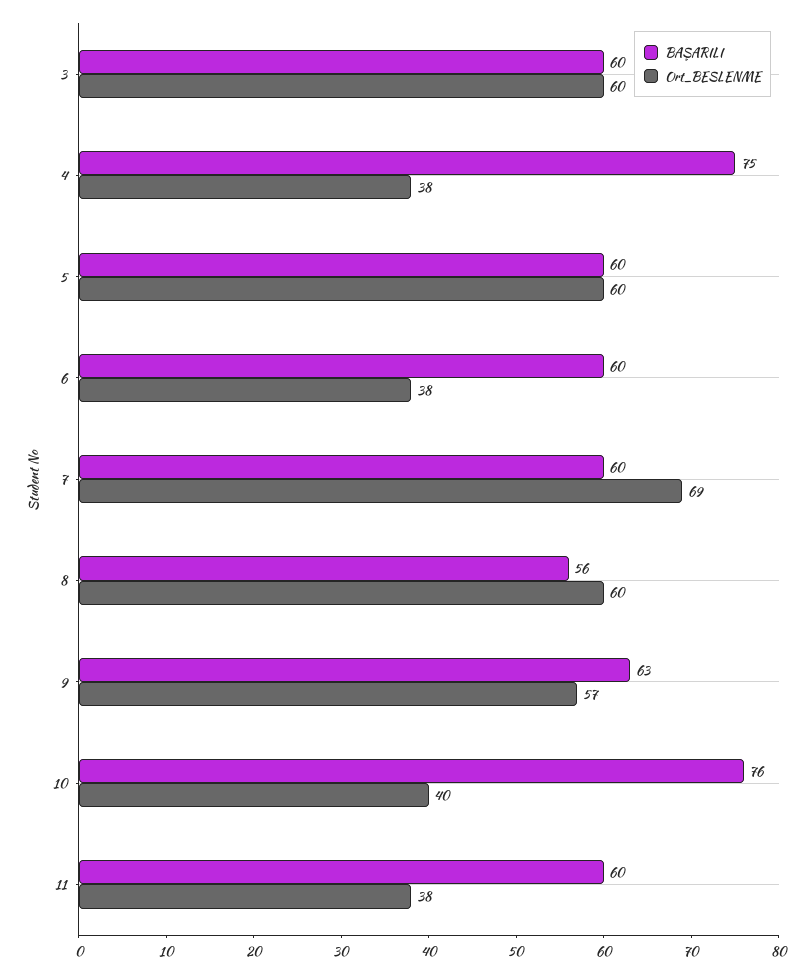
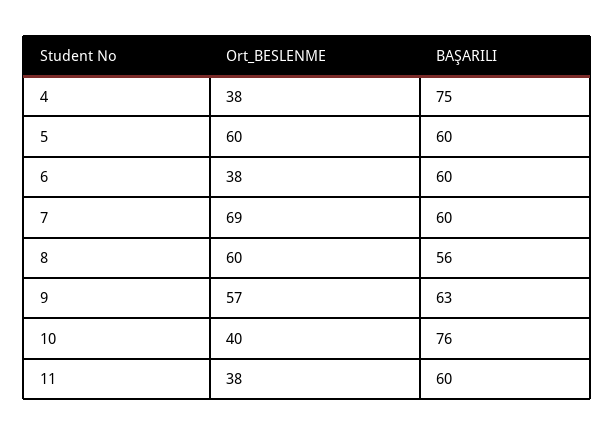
BAŞARILI, 3: 60 -> none
Ort_BESLENME, 3: 60 -> none

